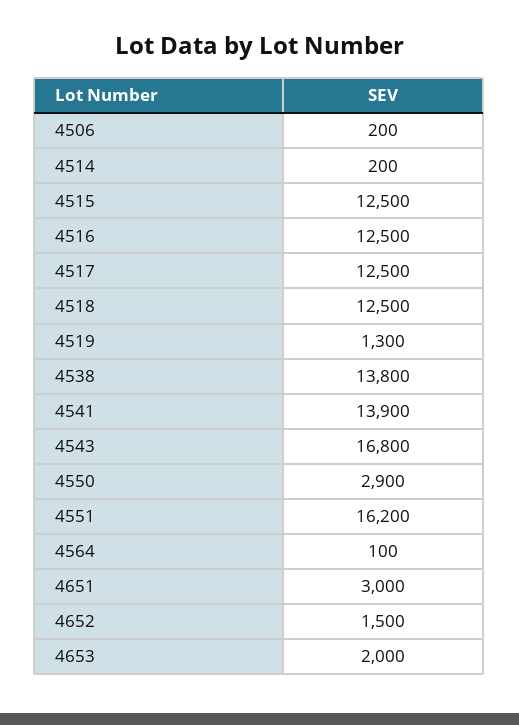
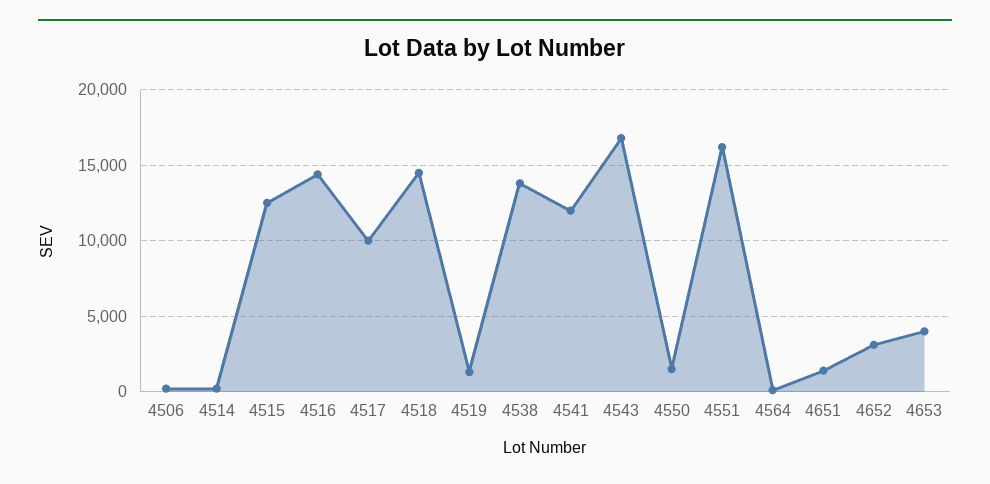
4516: 12500 -> 14500
4517: 12500 -> 10000
4518: 12500 -> 14500
4541: 13900 -> 12000
4550: 2900 -> 1500
4651: 3000 -> 1500
4652: 1500 -> 3000
4653: 2000 -> 4000

